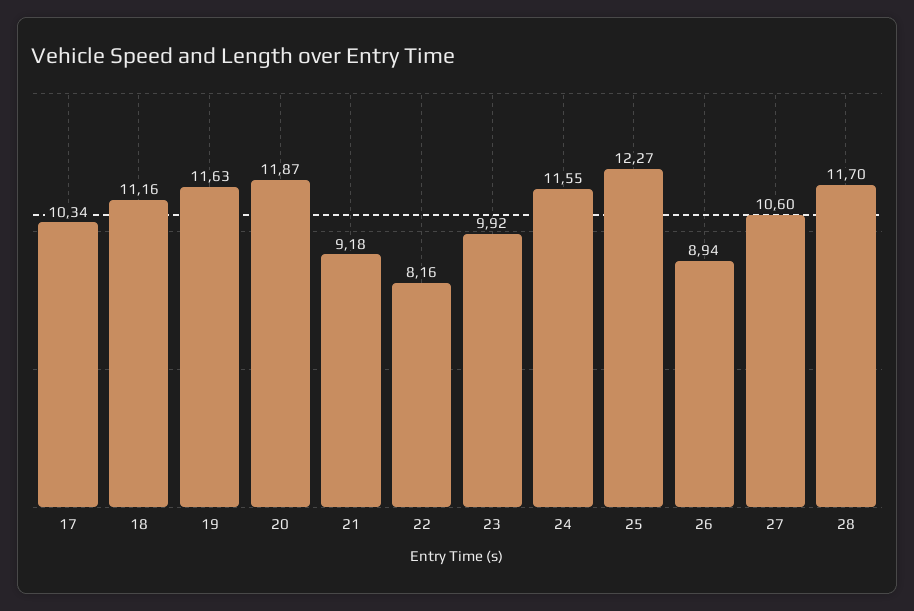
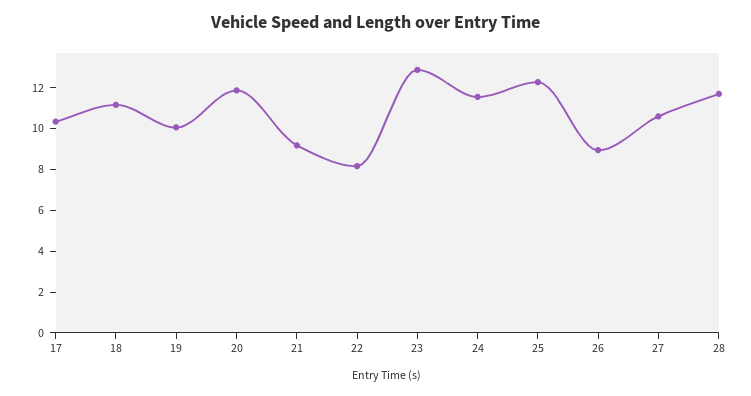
19: 11.63 -> 10
23: 9.92 -> 13

